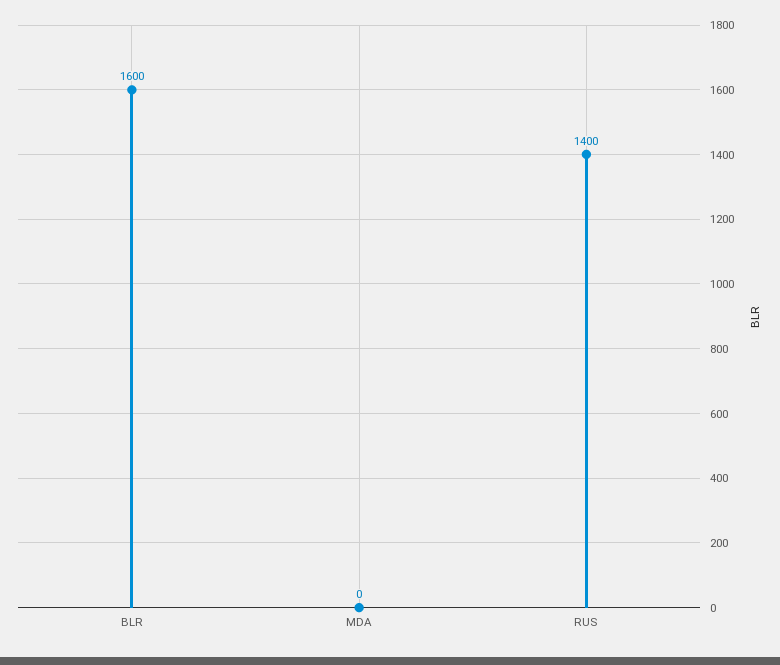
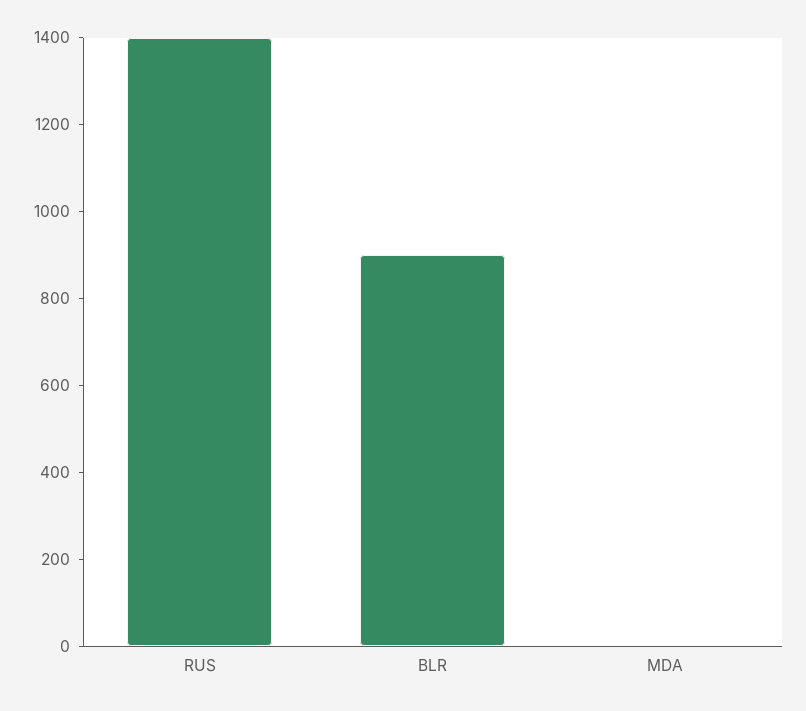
BLR: 1600 -> 900

